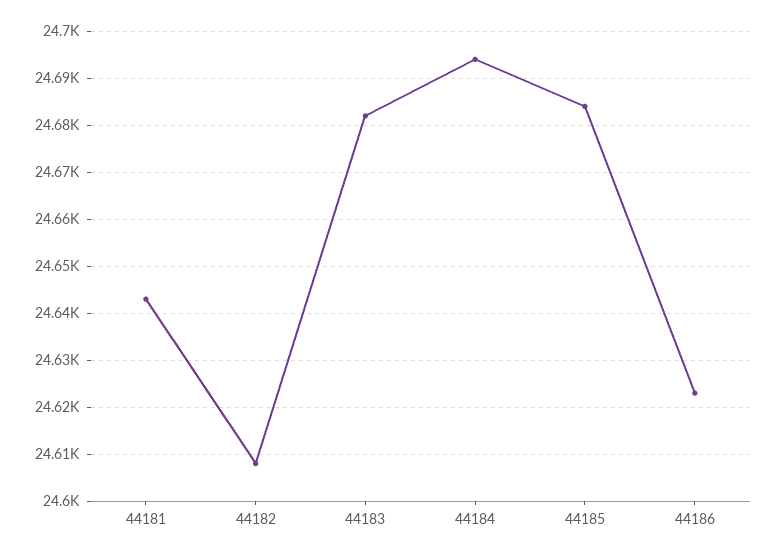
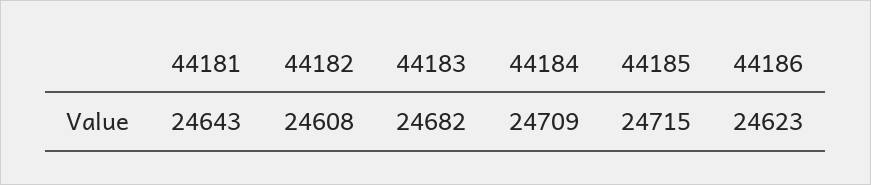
44184: 24695 -> 24709
44185: 24685 -> 24715

